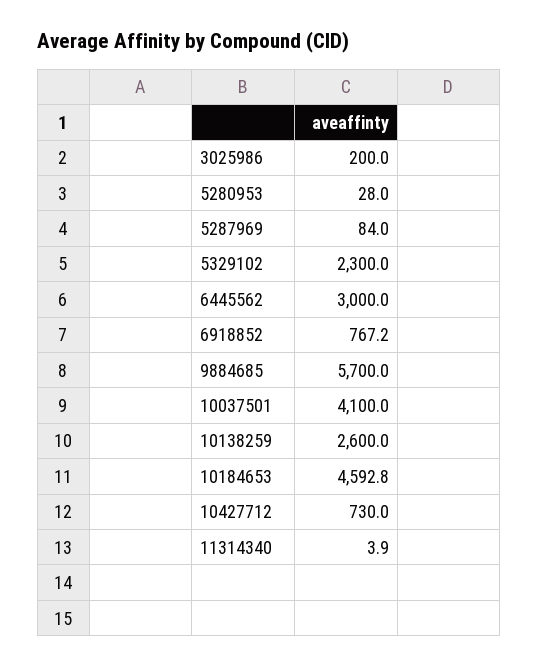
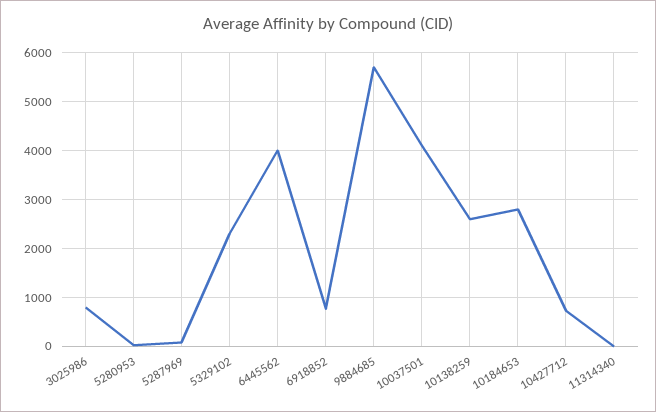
3025986: 200 -> 800
6445562: 3000 -> 4000
10184653: 4592.8 -> 2800

